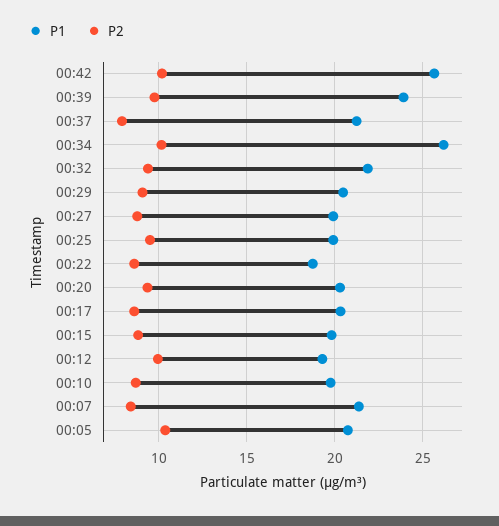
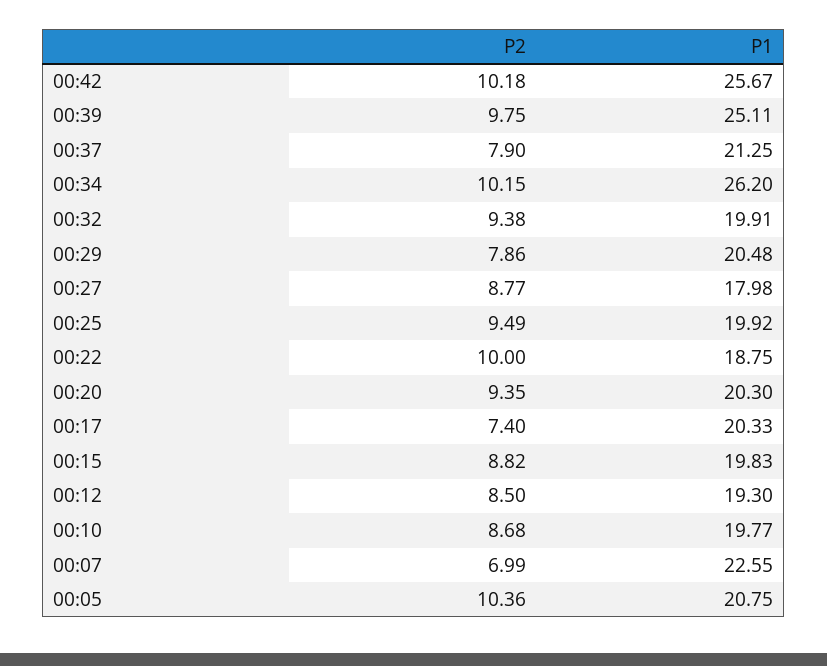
P1, 00:39: 24 -> 25.11
P1, 00:32: 22 -> 19.91
P2, 00:29: 9 -> 7.86
P1, 00:27: 20 -> 17.98
P2, 00:22: 8.5 -> 10
P2, 00:17: 8.5 -> 7.4
P2, 00:12: 10 -> 8.5
P1, 00:07: 21.5 -> 22.55
P2, 00:07: 8.5 -> 6.99

